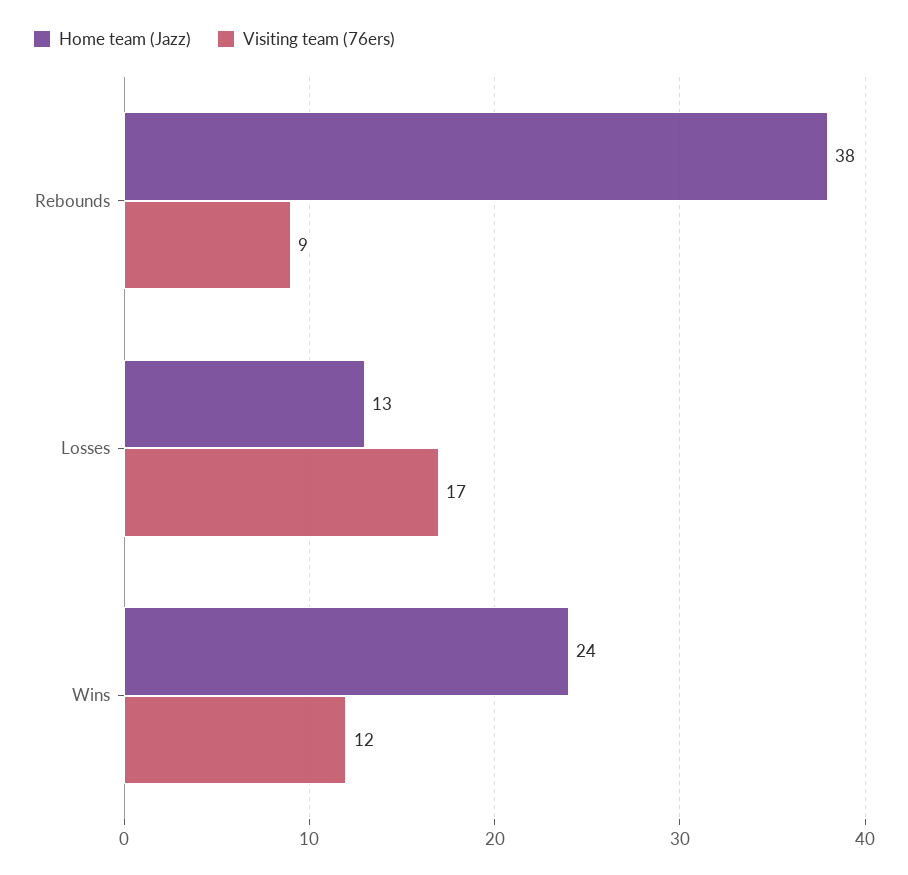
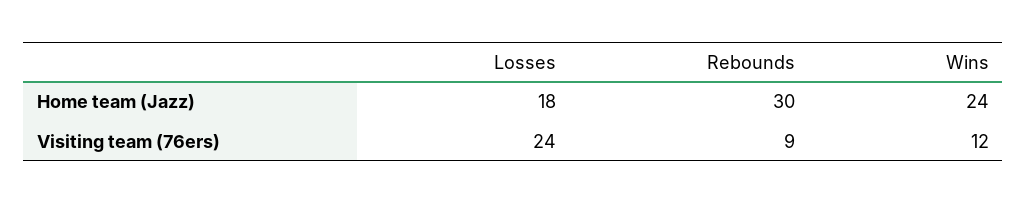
Home team (Jazz), Rebounds: 38 -> 30
Home team (Jazz), Losses: 13 -> 18
Visiting team (76ers), Losses: 17 -> 24

